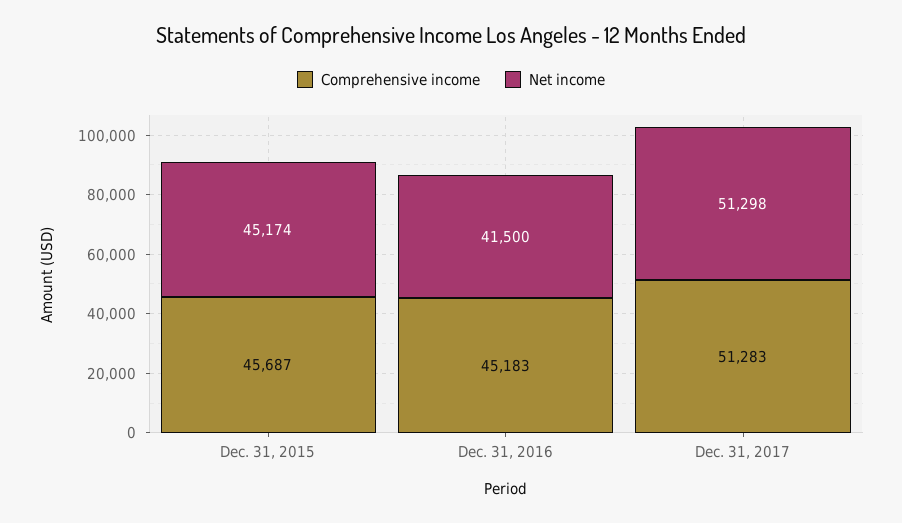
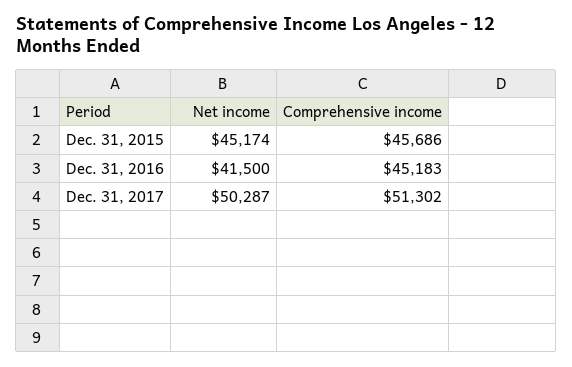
Comprehensive income, Dec. 31, 2015: 45687 -> 45686
Comprehensive income, Dec. 31, 2017: 51283 -> 51302
Net income, Dec. 31, 2017: 51298 -> 50287

